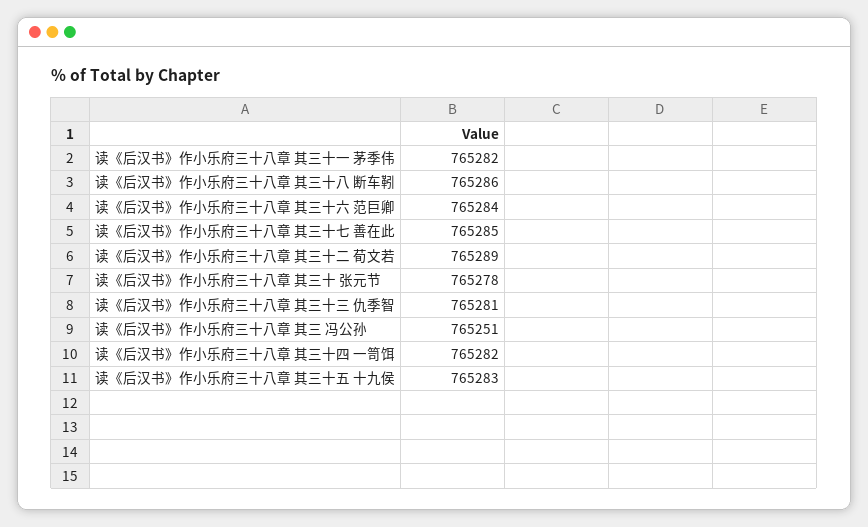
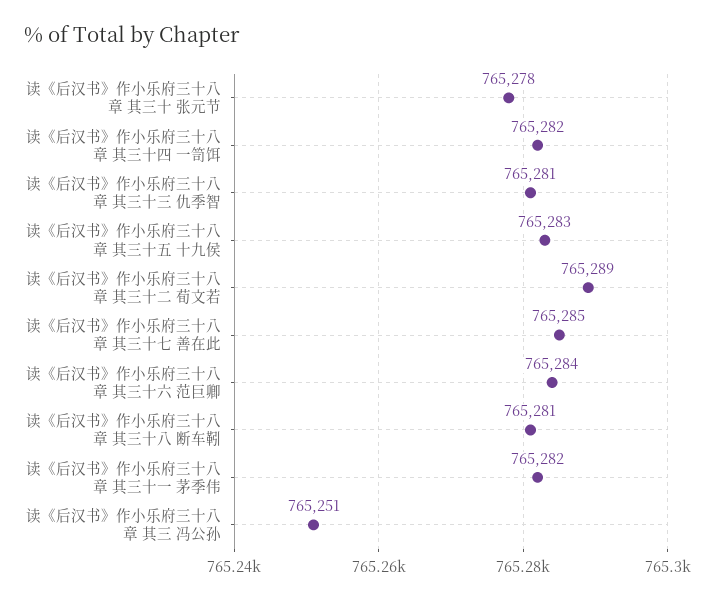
读《后汉书》作小乐府三十八章 其三十八 断车靷: 765286 -> 765281

